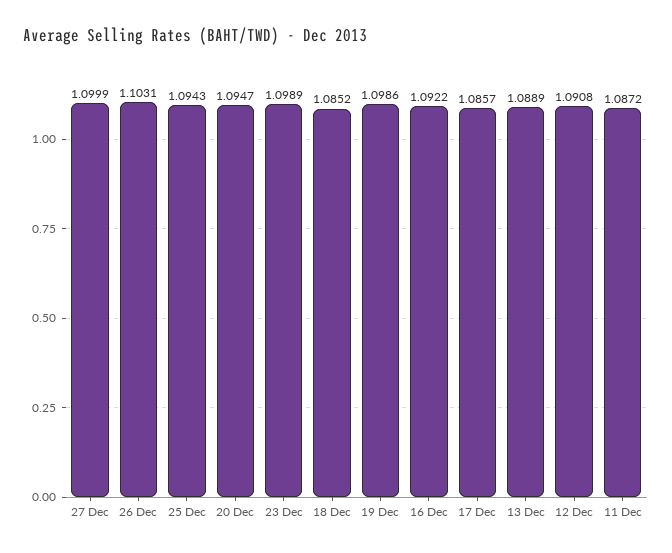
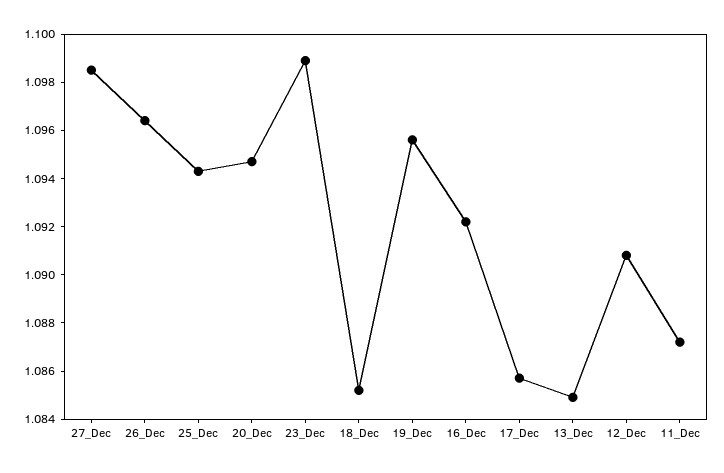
27 Dec: 1.0999 -> 1.0985
26 Dec: 1.1031 -> 1.0965
19 Dec: 1.0986 -> 1.0955
13 Dec: 1.0889 -> 1.085

